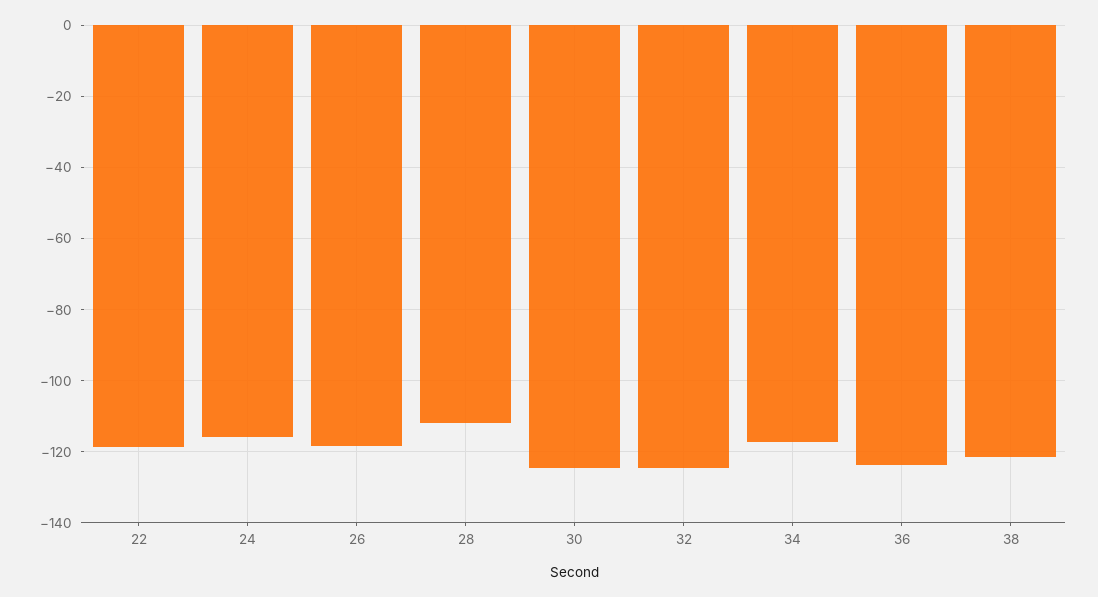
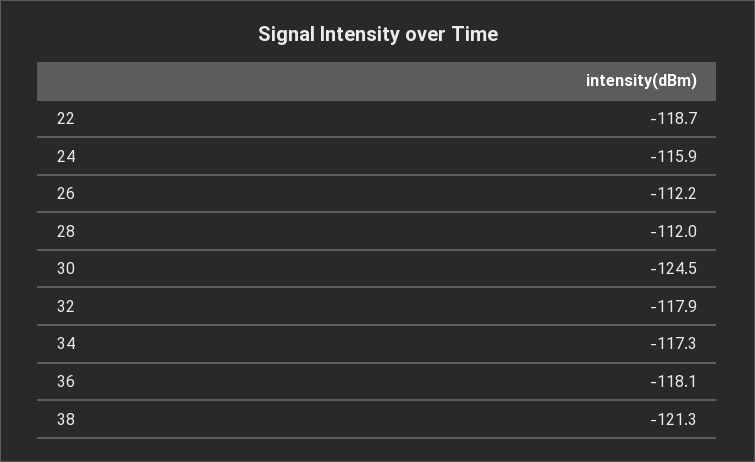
26: -118 -> -112.2
32: -124 -> -117.9
36: -124 -> -118.1

